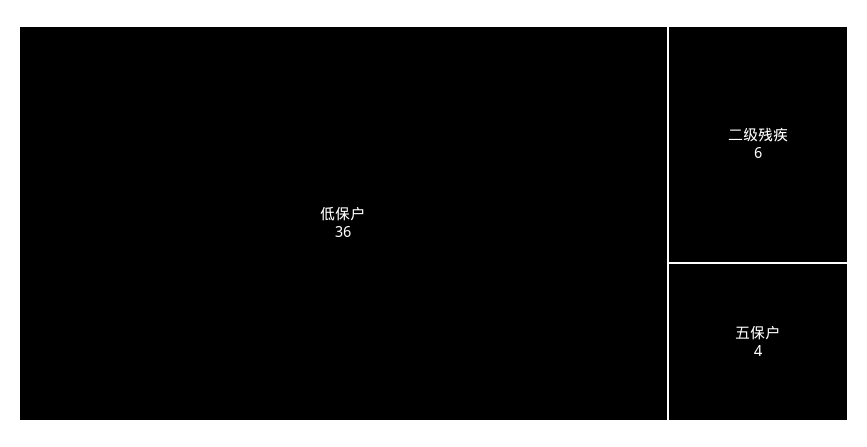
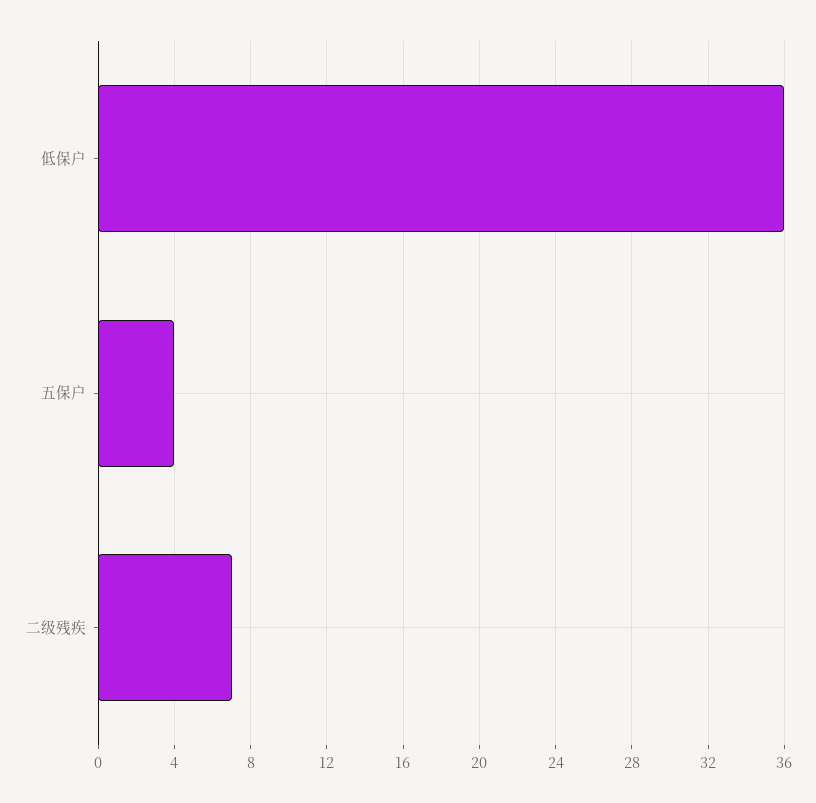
二级残疾: 6 -> 7

